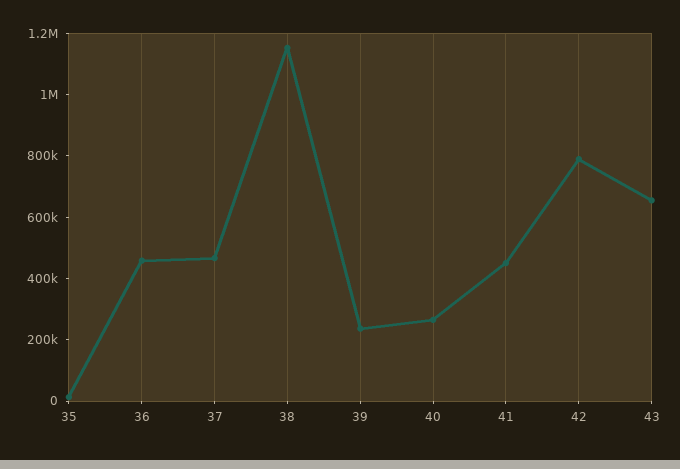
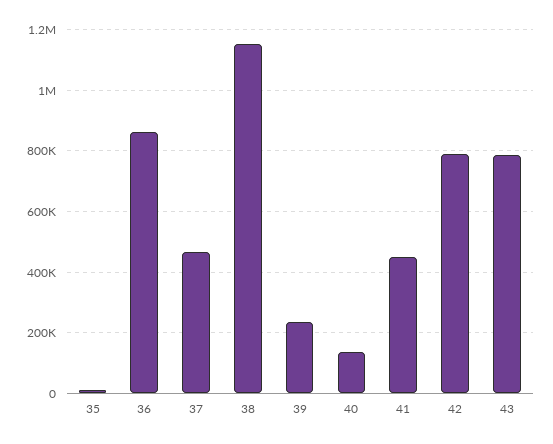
36: 450000 -> 860000
40: 250000 -> 140000
43: 650000 -> 780000

